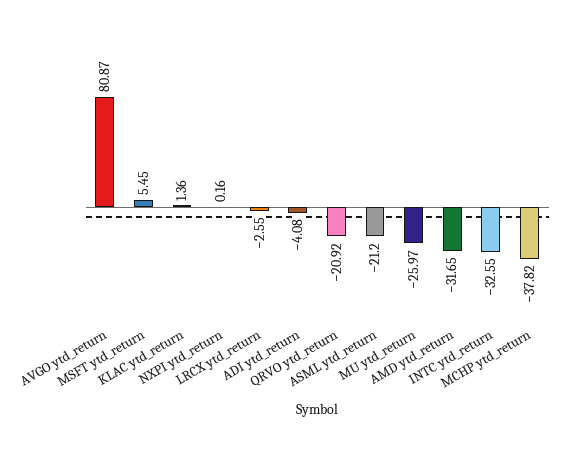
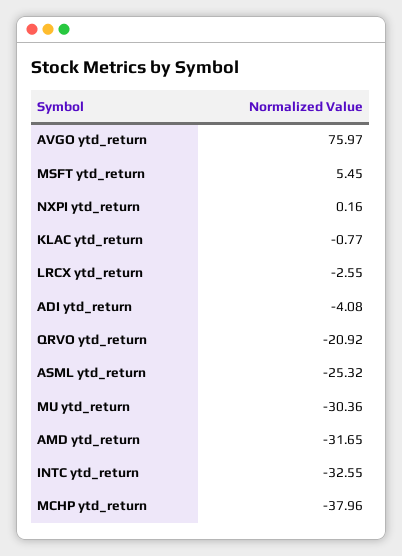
AVGO ytd_return: 80.87 -> 75.97
KLAC ytd_return: 1.36 -> -0.77
ASML ytd_return: -21.2 -> -25.32
MU ytd_return: -25.97 -> -30.36
MCHP ytd_return: -37.82 -> -37.96

